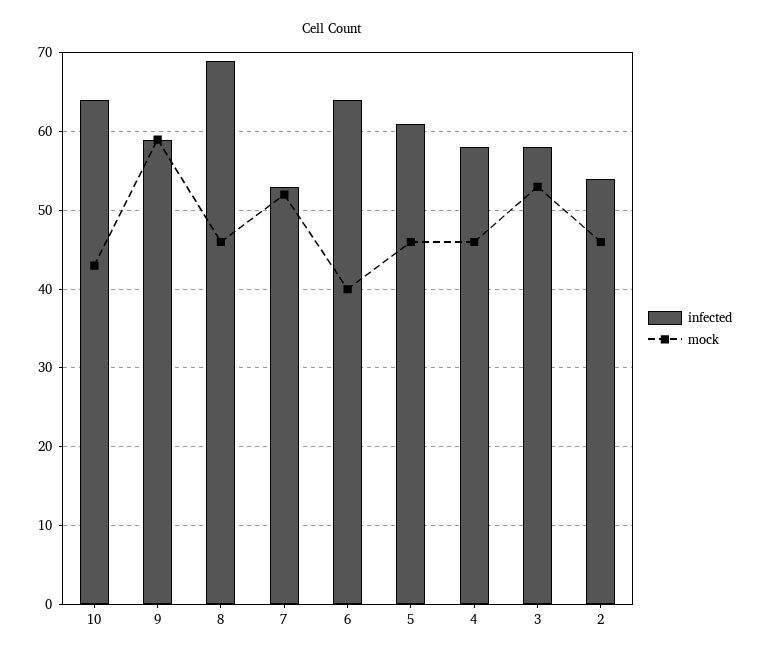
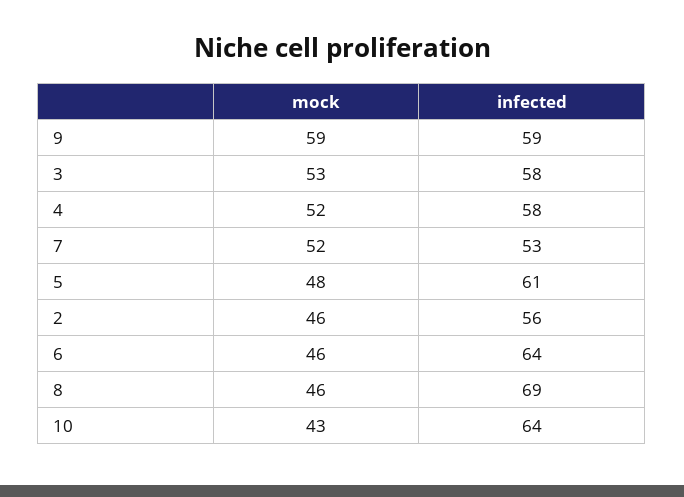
mock, 6: 40 -> 46
mock, 5: 46 -> 48
mock, 4: 46 -> 52
infected, 2: 54 -> 56

